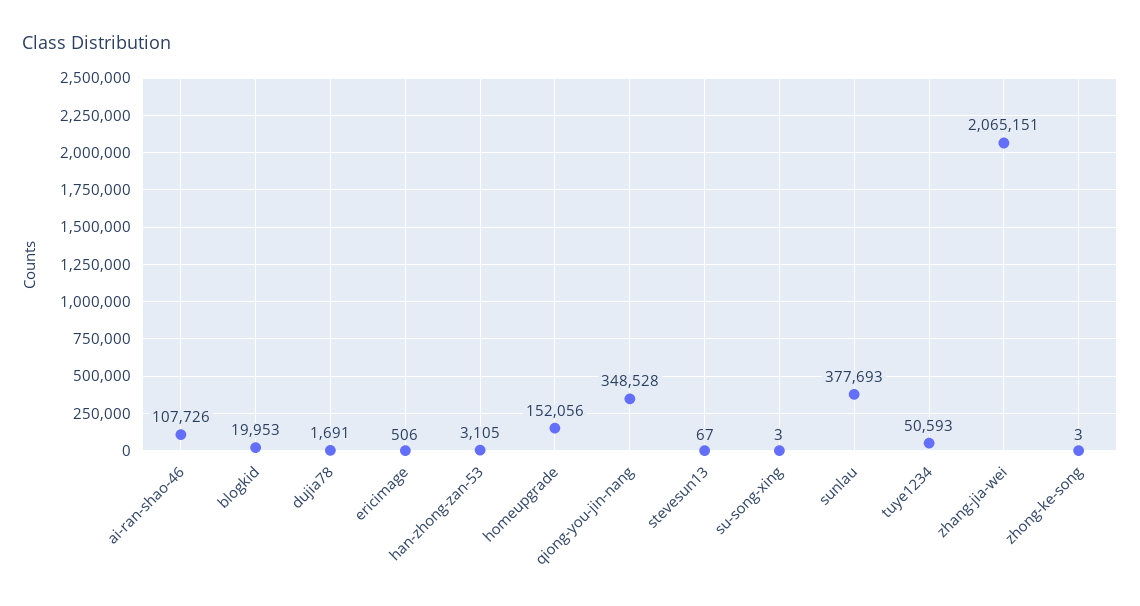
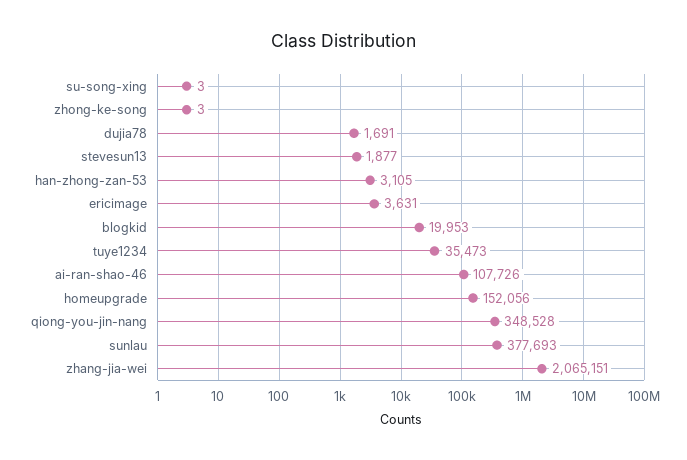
ericimage: 506 -> 3631
stevesun13: 67 -> 1877
tuye1234: 50593 -> 35473

